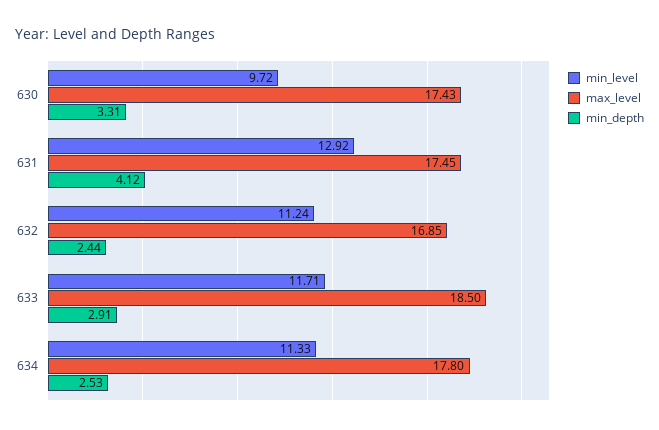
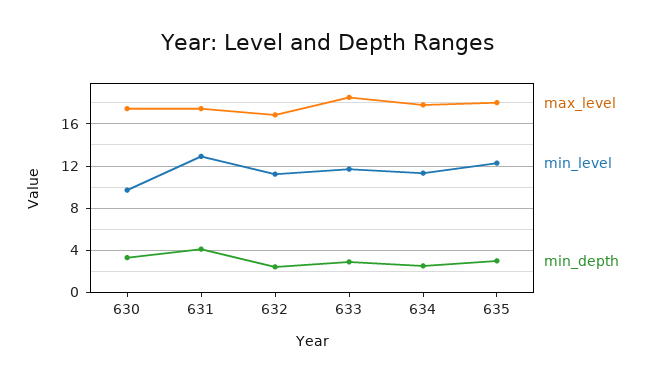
max_level, 635: none -> 18
min_level, 635: none -> 12
min_depth, 635: none -> 3

